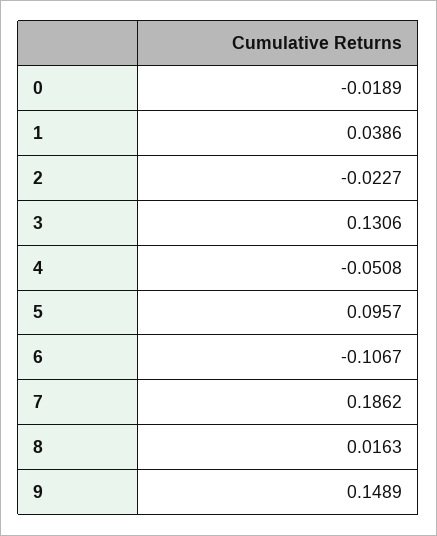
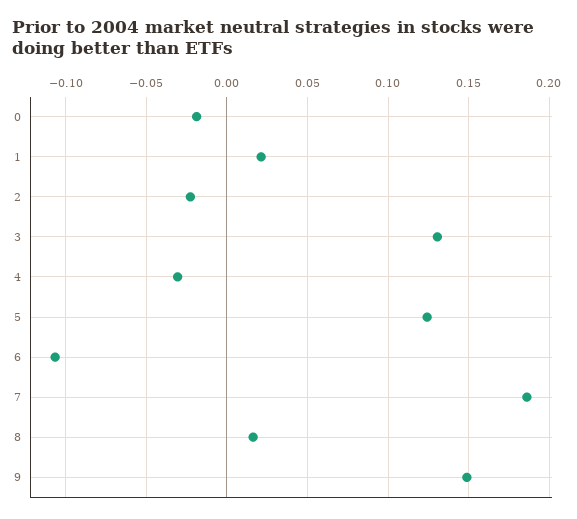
1: 0.0386 -> 0.02
4: -0.0508 -> -0.03
5: 0.0957 -> 0.125

